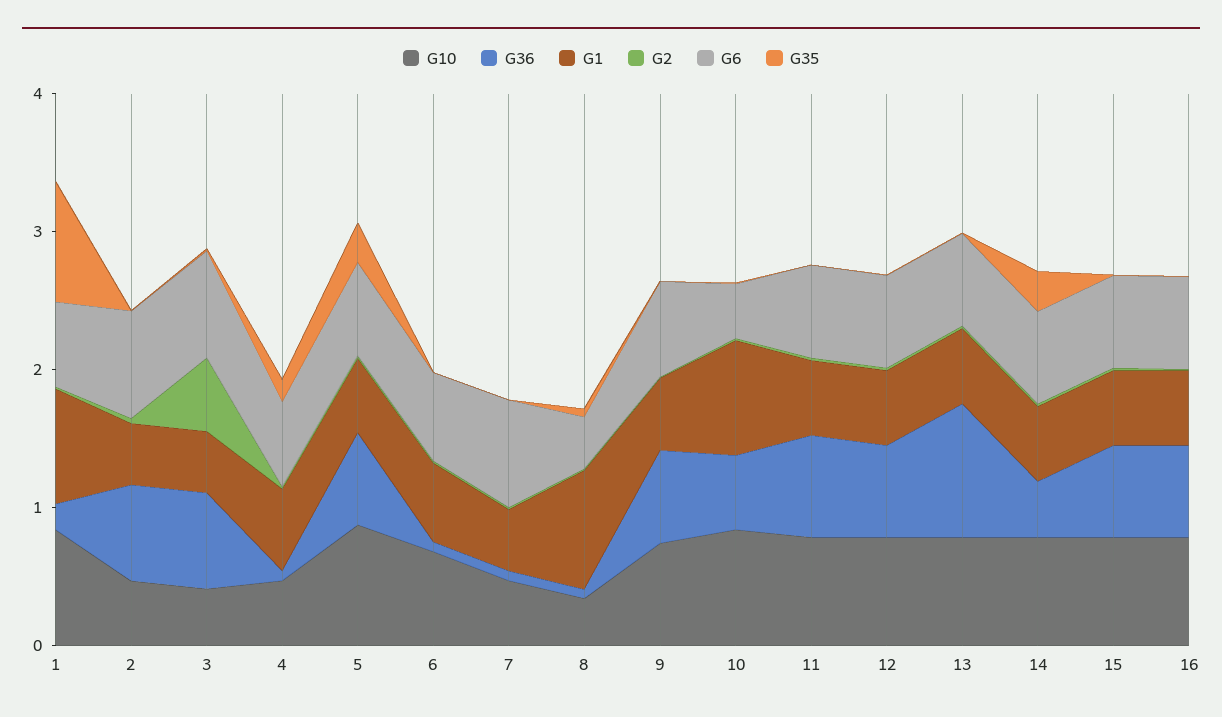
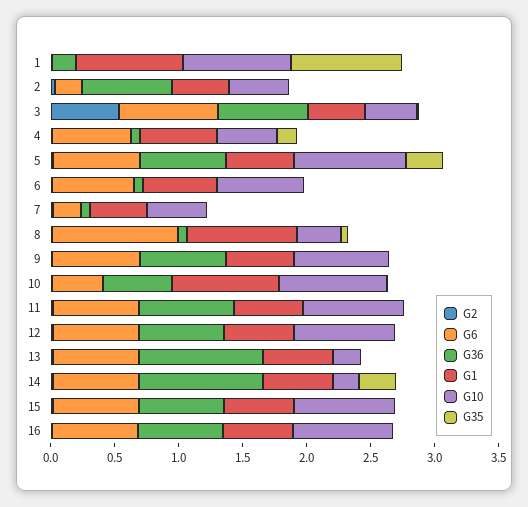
G6, 1: 0.6 -> 0
G6, 2: 0.8 -> 0.2
G6, 7: 0.8 -> 0.2
G6, 8: 0.4 -> 1
G10, 13: 0.8 -> 0.2
G10, 14: 0.8 -> 0.2
G36, 14: 0.4 -> 1

